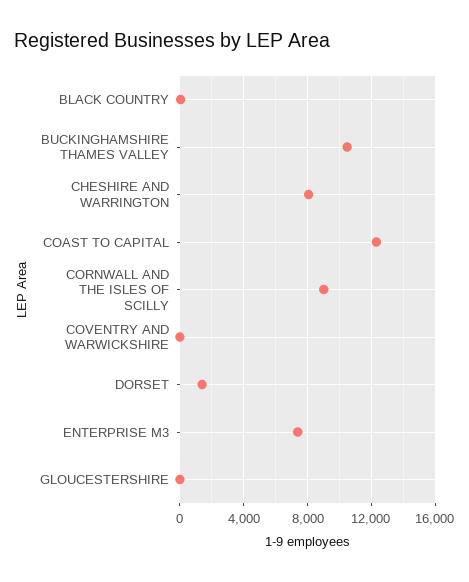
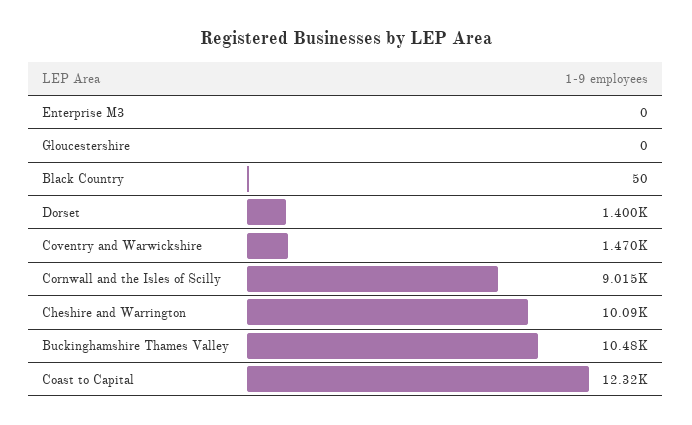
CHESHIRE AND WARRINGTON: 8000 -> 10090
COVENTRY AND WARWICKSHIRE: 0 -> 1470
ENTERPRISE M3: 7500 -> 0

